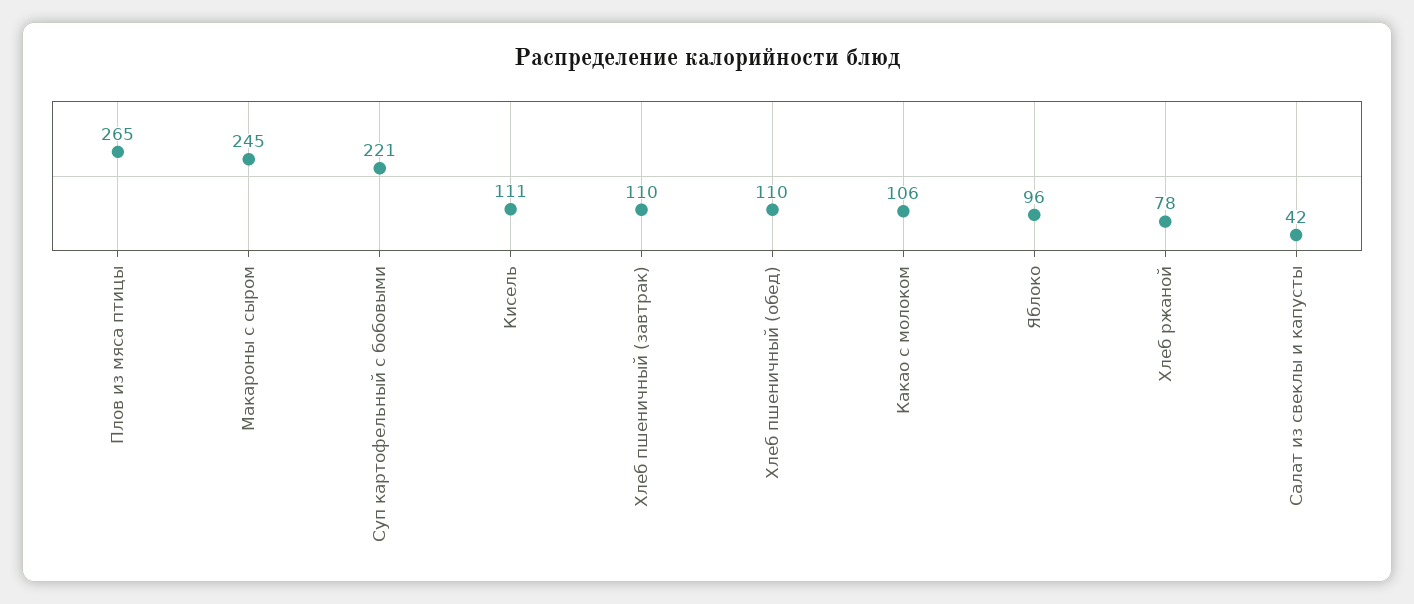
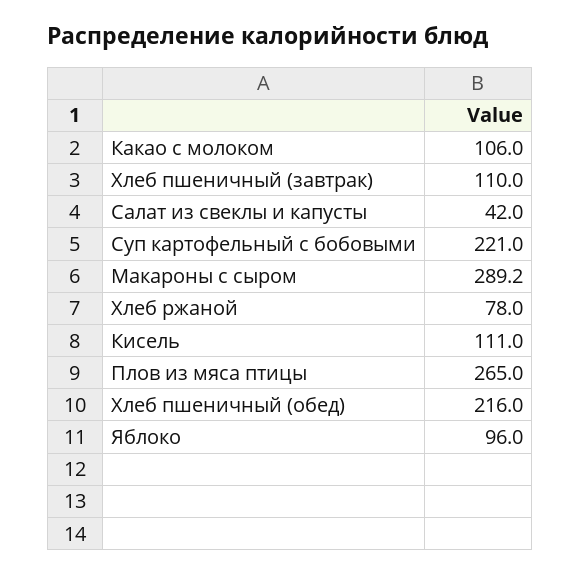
Макароны с сыром: 245 -> 289.2
Хлеб пшеничный (обед): 110 -> 216

